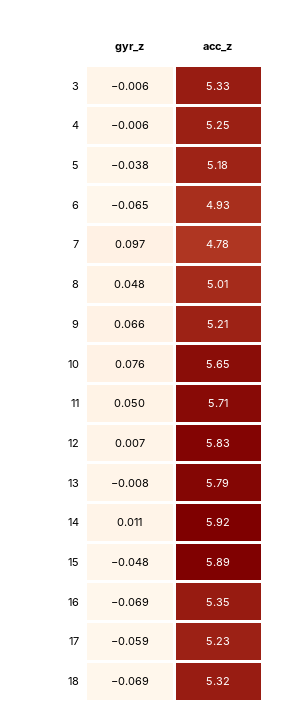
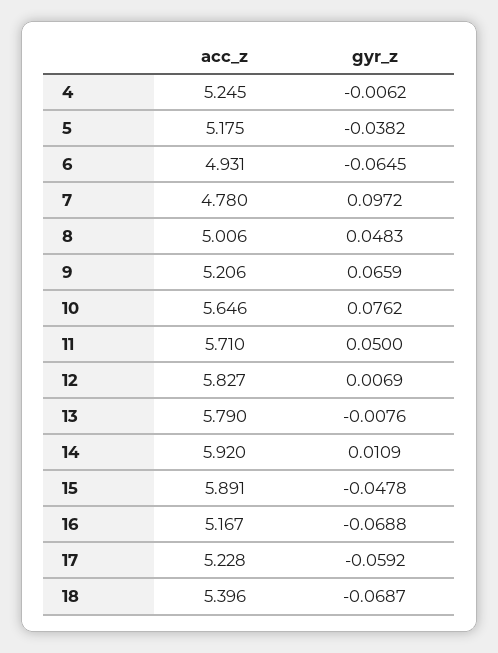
gyr_z, 3: -0.006 -> none
acc_z, 3: 5.33 -> none
acc_z, 16: 5.35 -> 5.167
acc_z, 18: 5.32 -> 5.396

